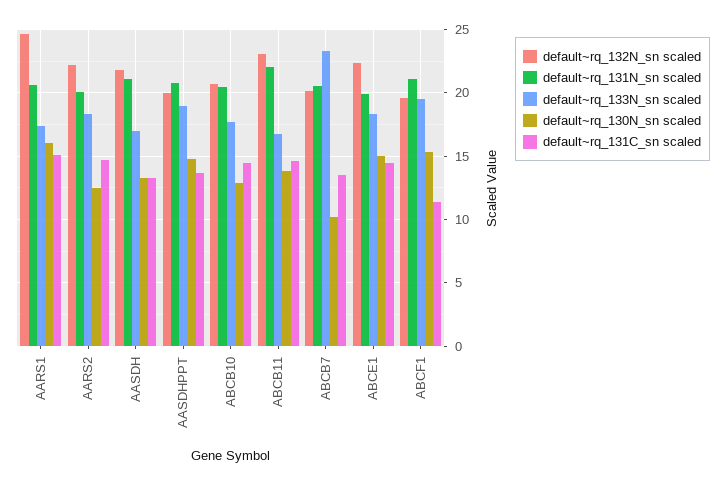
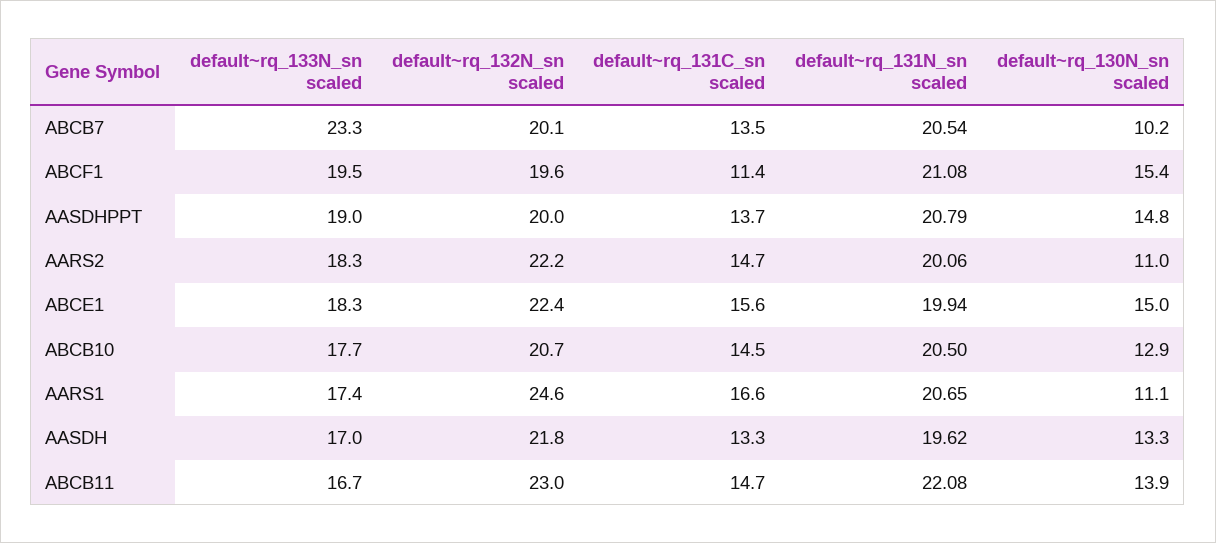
default~rq_130N_sn scaled, AARS1: 16 -> 11.1
default~rq_131C_sn scaled, AARS1: 15 -> 16.6
default~rq_130N_sn scaled, AARS2: 12.5 -> 11
default~rq_131N_sn scaled, AASDH: 21 -> 19.62
default~rq_131C_sn scaled, ABCE1: 14.5 -> 15.6

